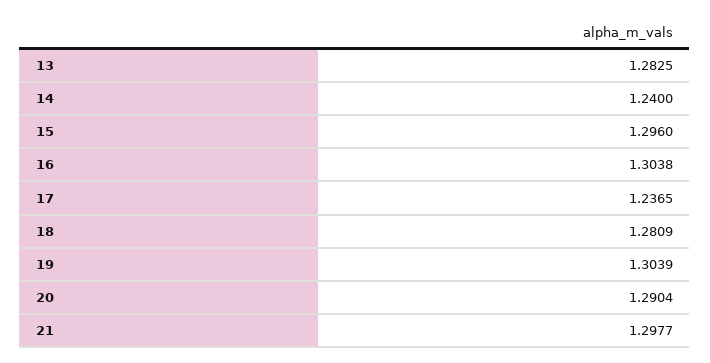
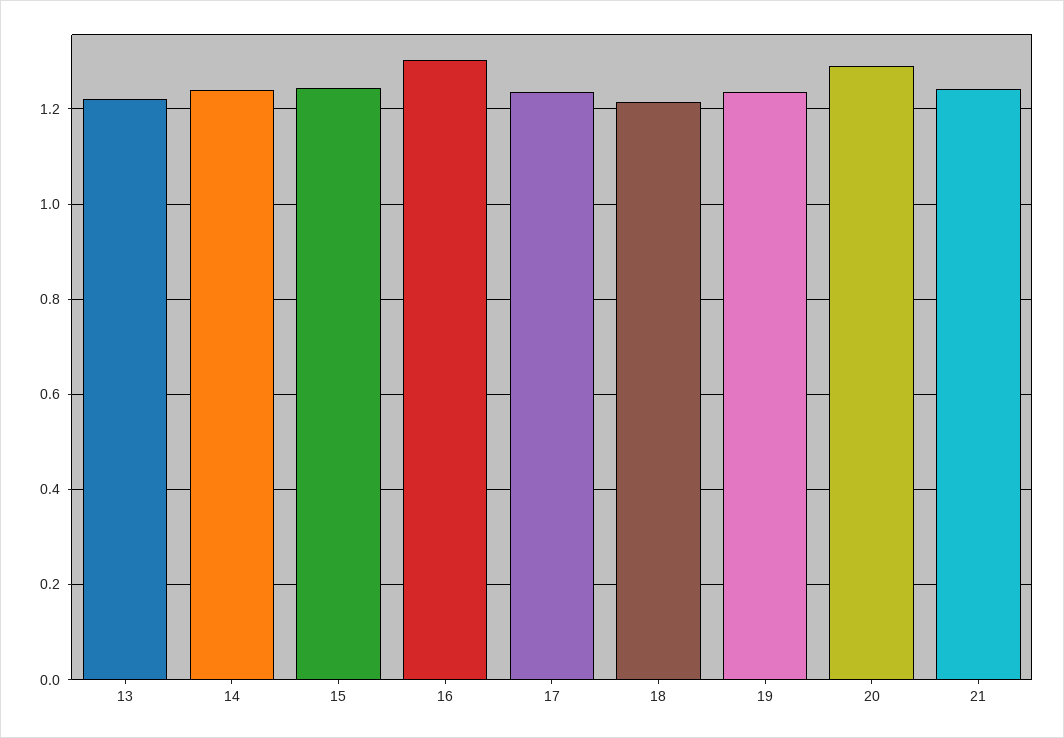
13: 1.2825 -> 1.22
15: 1.296 -> 1.24
18: 1.2809 -> 1.22
19: 1.3039 -> 1.24
21: 1.2977 -> 1.24

